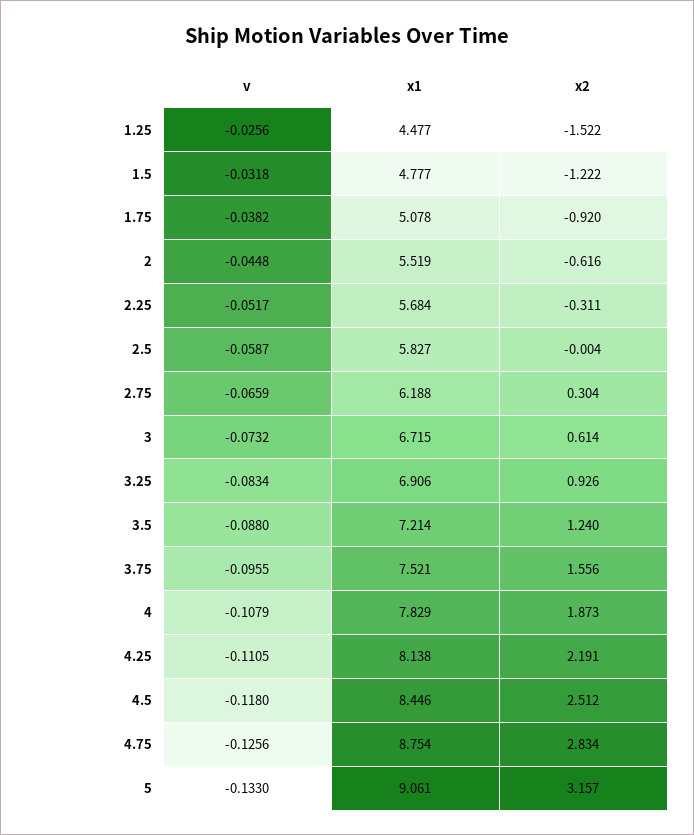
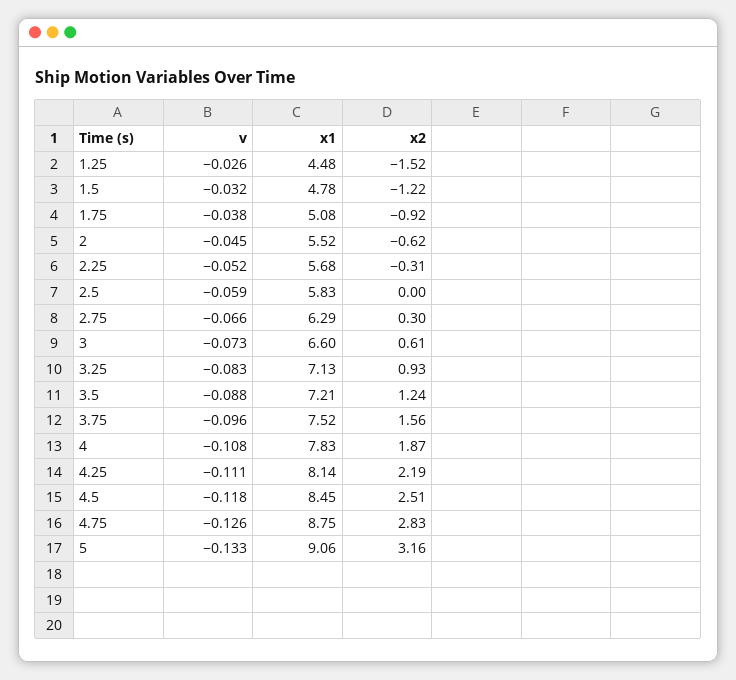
x1, 2.75: 6.188 -> 6.29
x1, 3: 6.715 -> 6.6
x1, 3.25: 6.906 -> 7.13

